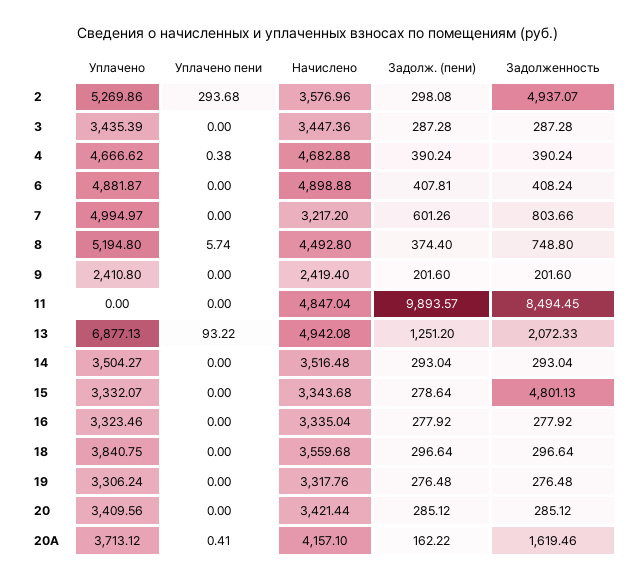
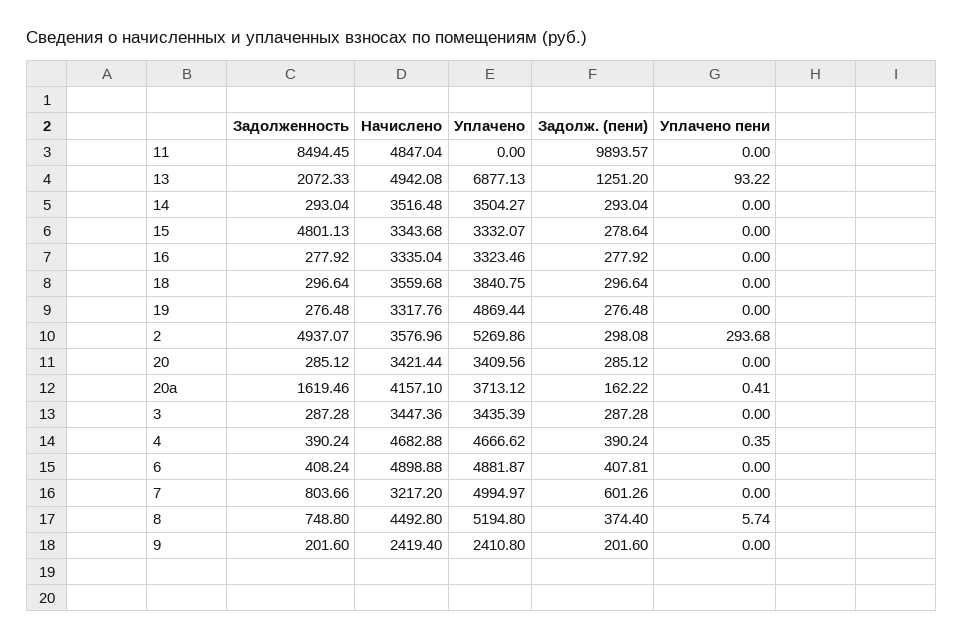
Уплачено пени, 4: 0.38 -> 0.35
Уплачено, 19: 3306.24 -> 4869.44

